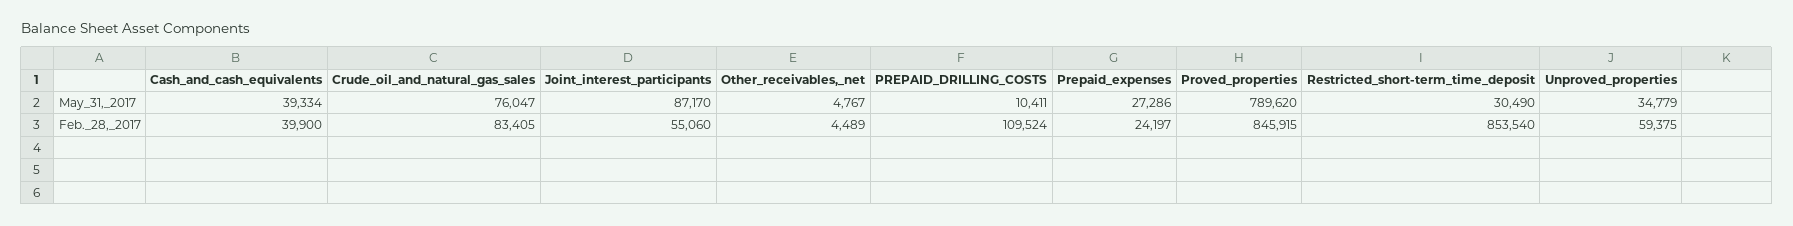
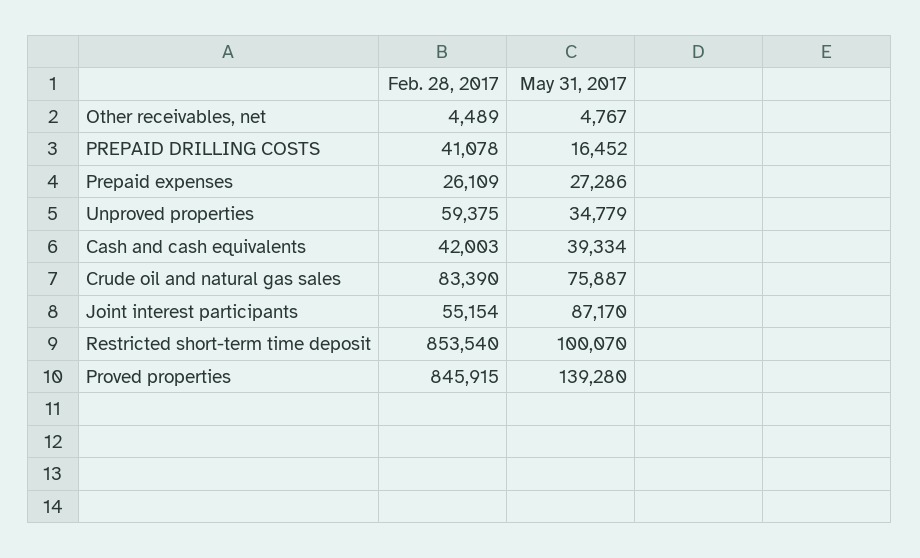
Crude_oil_and_natural_gas_sales, May_31,_2017: 76047 -> 75887
PREPAID_DRILLING_COSTS, May_31,_2017: 10411 -> 16452
Proved_properties, May_31,_2017: 789620 -> 139280
Restricted_short-term_time_deposit, May_31,_2017: 30490 -> 100070
Cash_and_cash_equivalents, Feb._28,_2017: 39900 -> 42003
Crude_oil_and_natural_gas_sales, Feb._28,_2017: 83405 -> 83390
Joint_interest_participants, Feb._28,_2017: 55060 -> 55154
PREPAID_DRILLING_COSTS, Feb._28,_2017: 109524 -> 41078
Prepaid_expenses, Feb._28,_2017: 24197 -> 26109

